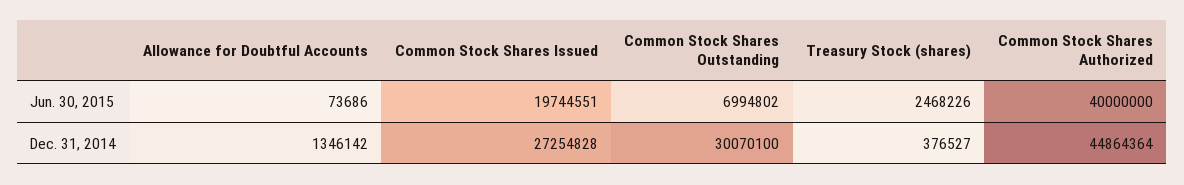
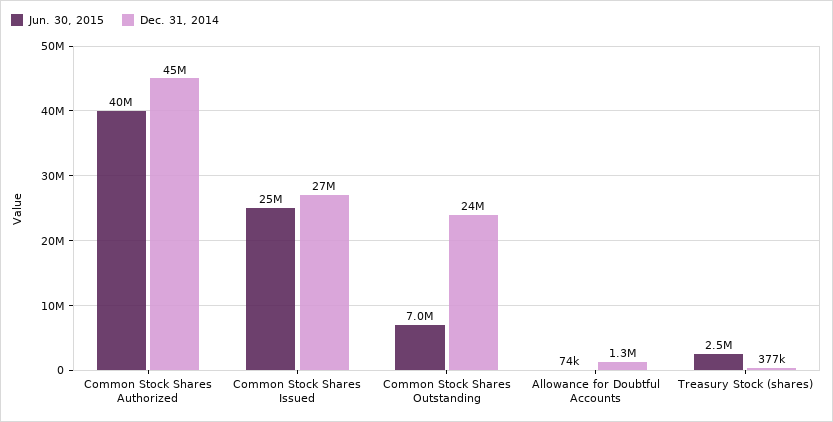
Jun. 30, 2015, Common Stock Shares Issued: 19744551 -> 25000000
Dec. 31, 2014, Common Stock Shares Outstanding: 30070100 -> 24000000

